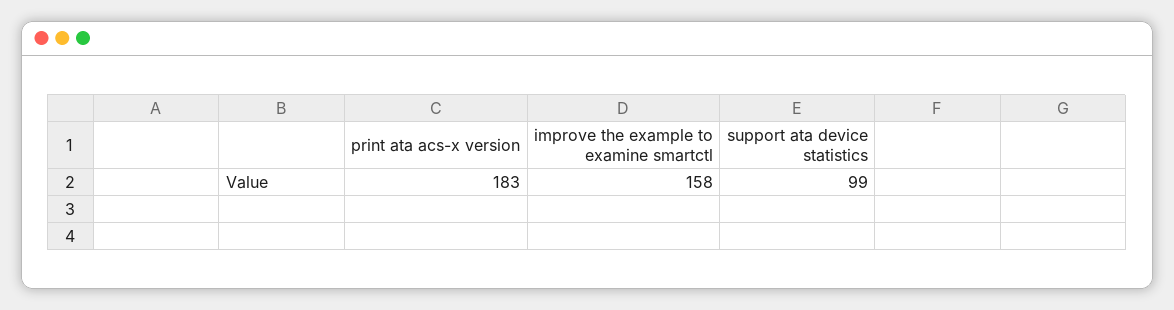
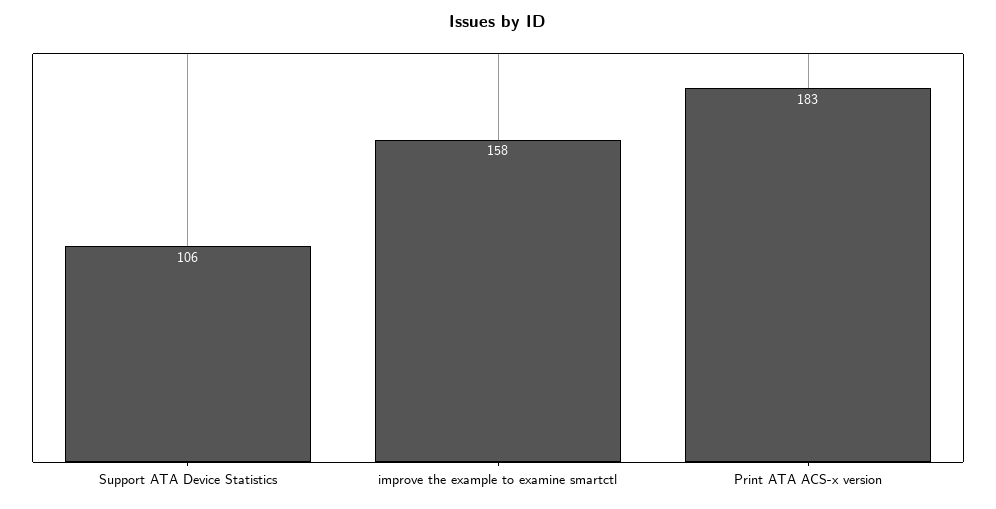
support ata device statistics: 99 -> 106

